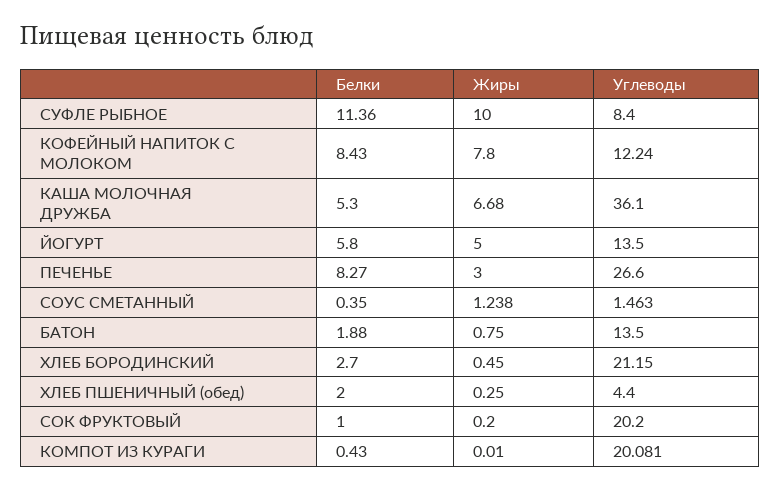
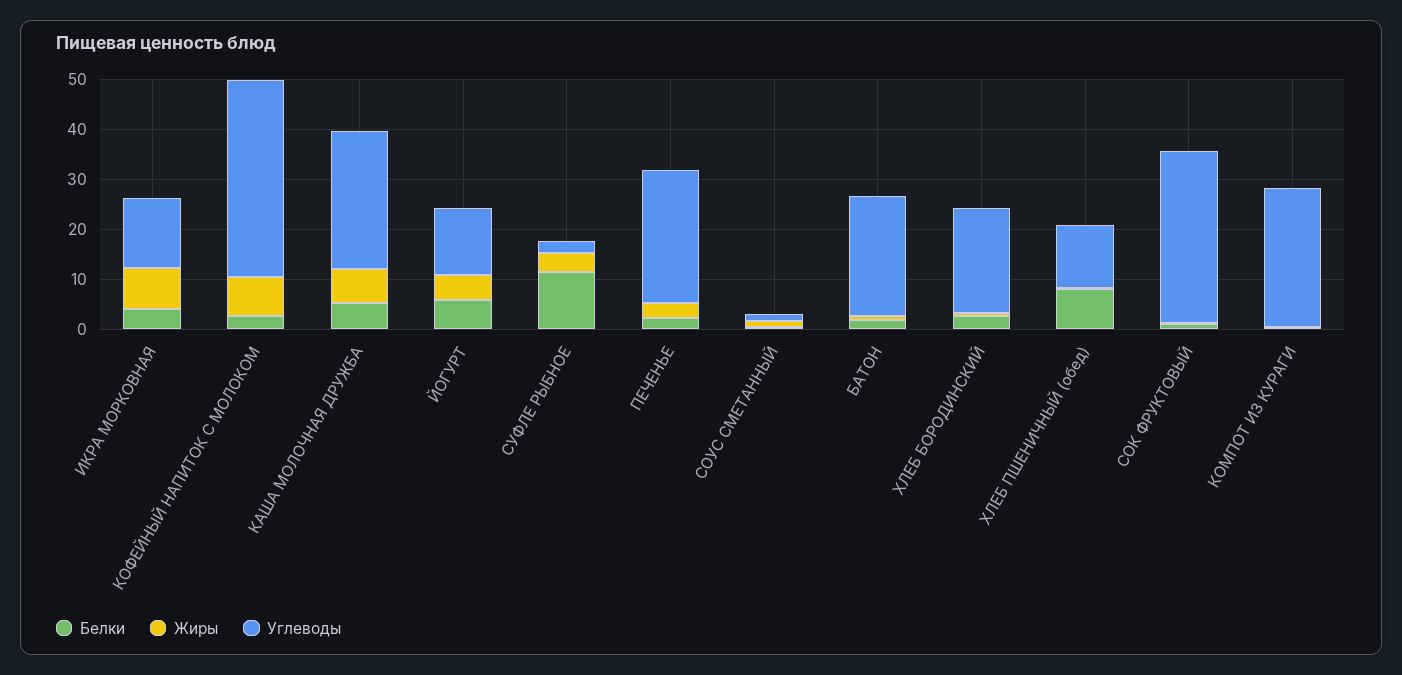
Жиры, СУФЛЕ РЫБНОЕ: 10 -> 4
Углеводы, СУФЛЕ РЫБНОЕ: 8.4 -> 2
Белки, КОФЕЙНЫЙ НАПИТОК С МОЛОКОМ: 8.43 -> 2
Углеводы, КОФЕЙНЫЙ НАПИТОК С МОЛОКОМ: 12.24 -> 40
Углеводы, КАША МОЛОЧНАЯ ДРУЖБА: 36.1 -> 28
Белки, ПЕЧЕНЬЕ: 8.27 -> 2
Углеводы, БАТОН: 13.5 -> 24
Белки, ХЛЕБ ПШЕНИЧНЫЙ (обед): 2 -> 8
Углеводы, ХЛЕБ ПШЕНИЧНЫЙ (обед): 4.4 -> 12
Углеводы, СОК ФРУКТОВЫЙ: 20.2 -> 34
Углеводы, КОМПОТ ИЗ КУРАГИ: 20.081 -> 28
Белки, ИКРА МОРКОВНАЯ: none -> 4
Жиры, ИКРА МОРКОВНАЯ: none -> 8
Углеводы, ИКРА МОРКОВНАЯ: none -> 14

